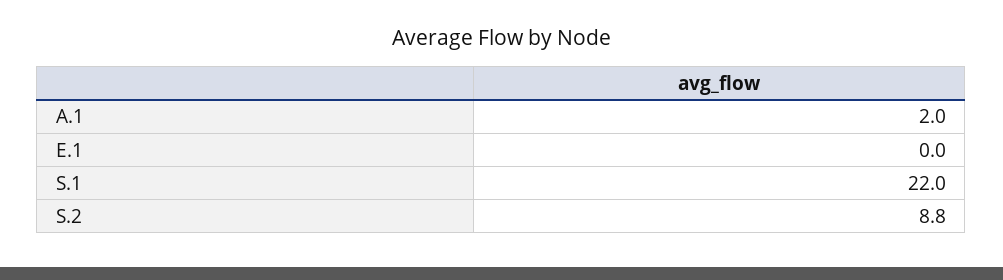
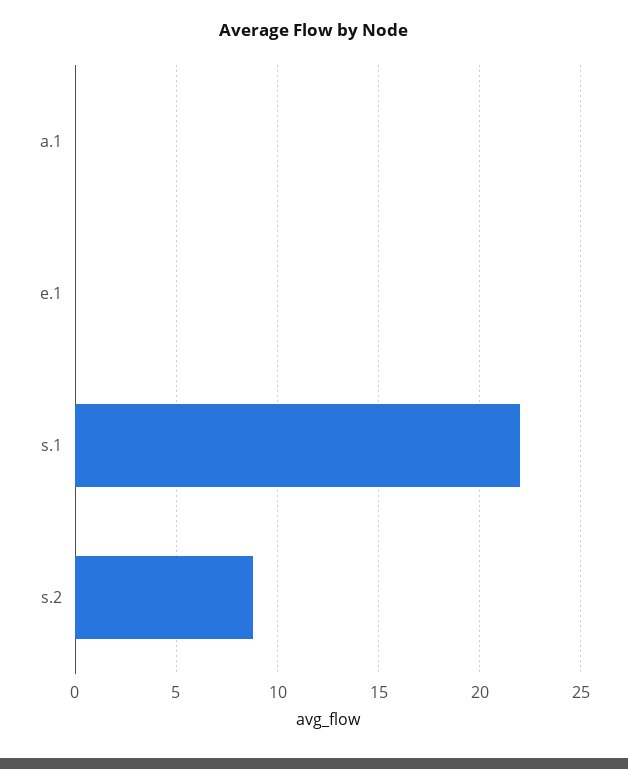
A.1: 2 -> 0

